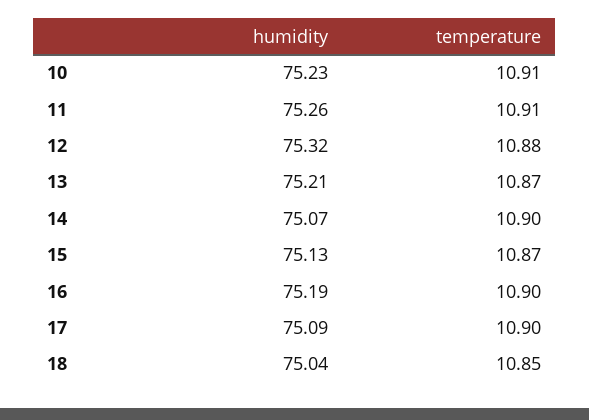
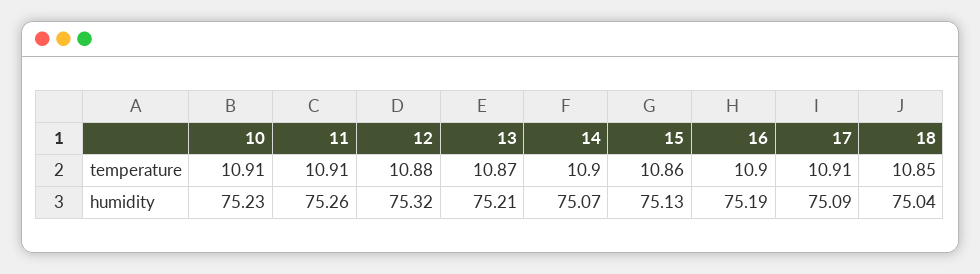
temperature, 15: 10.87 -> 10.86
temperature, 17: 10.9 -> 10.91

